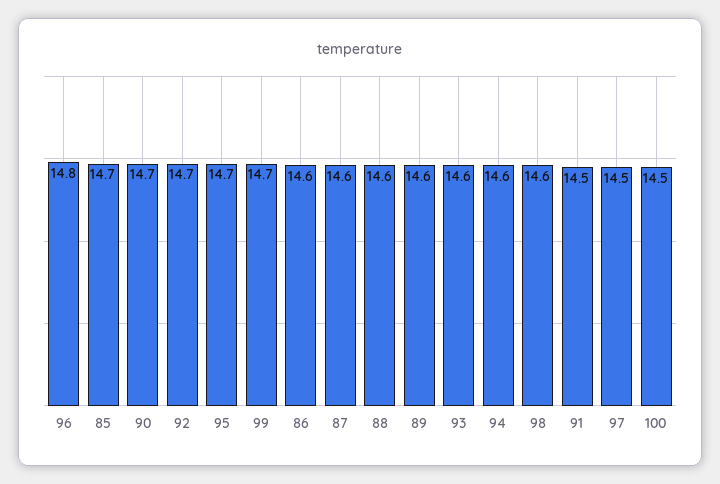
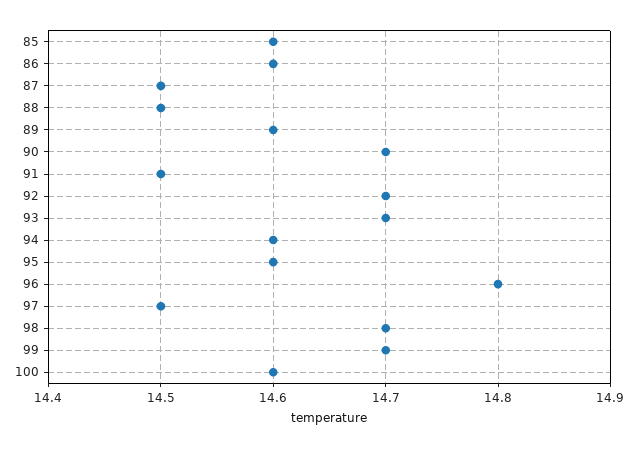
85: 14.7 -> 14.6
95: 14.7 -> 14.6
87: 14.6 -> 14.5
88: 14.6 -> 14.5
93: 14.6 -> 14.7
98: 14.6 -> 14.7
100: 14.5 -> 14.6

